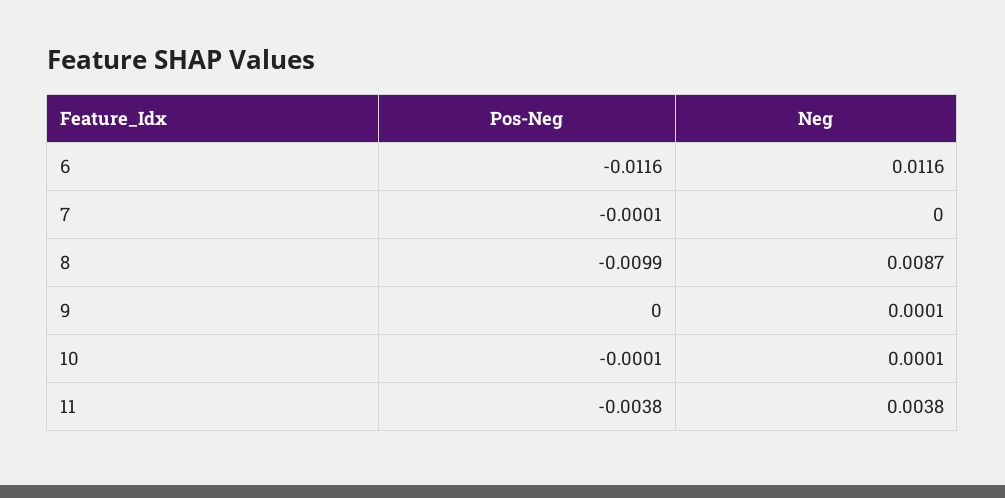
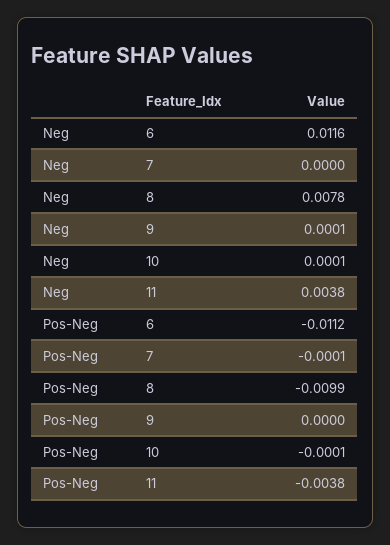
Pos-Neg, 6: -0.0116 -> -0.0112
Neg, 8: 0.0087 -> 0.0078

